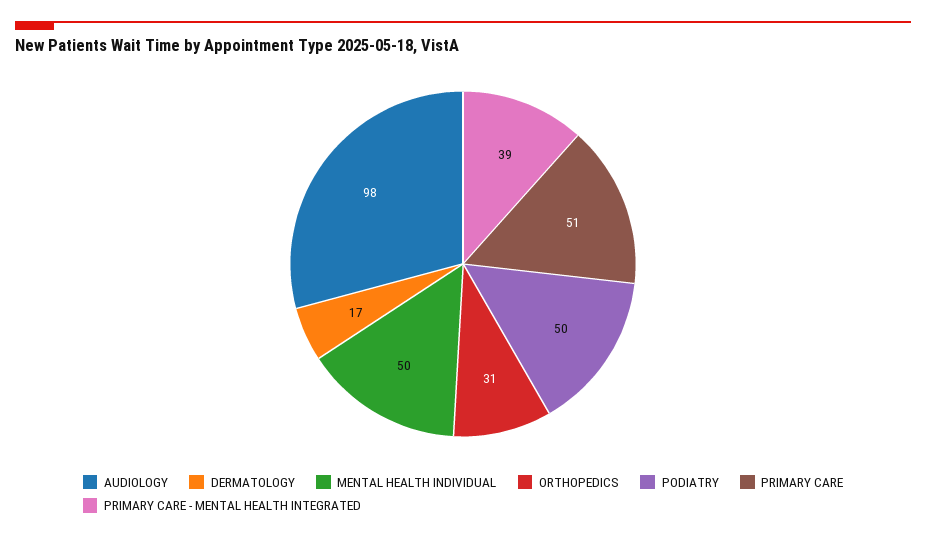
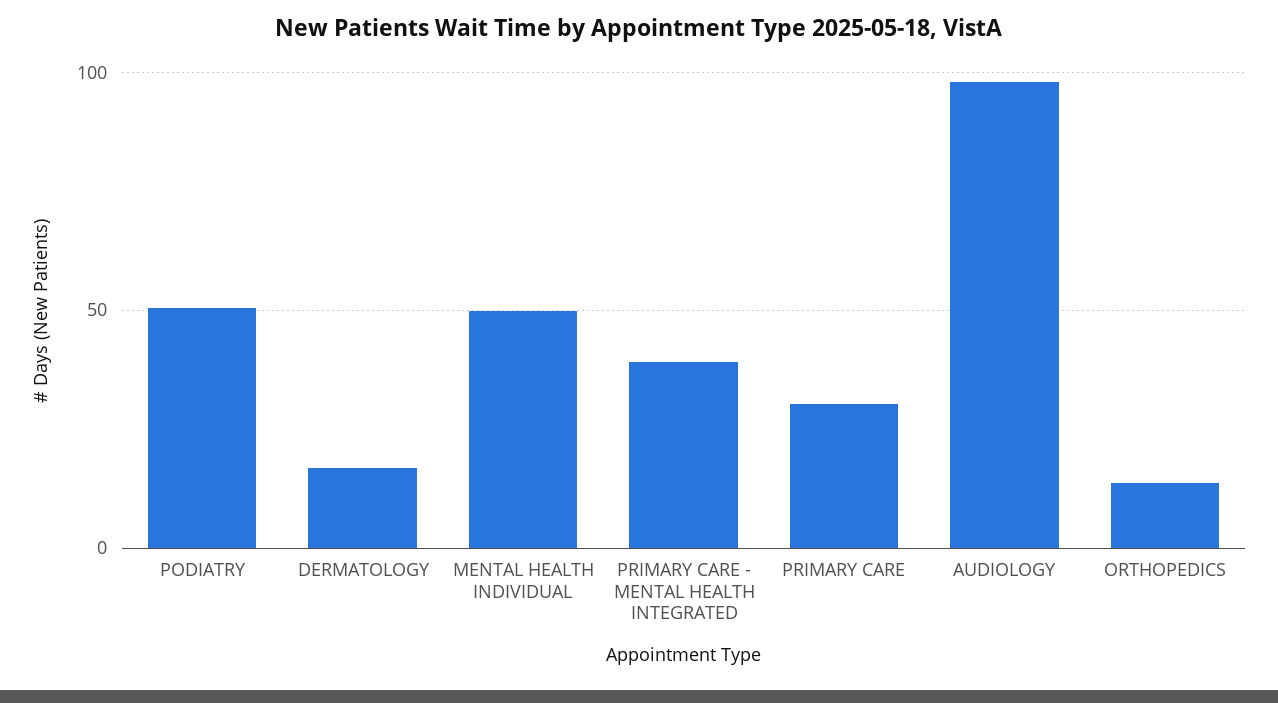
ORTHOPEDICS: 31 -> 15
PRIMARY CARE: 51 -> 30

